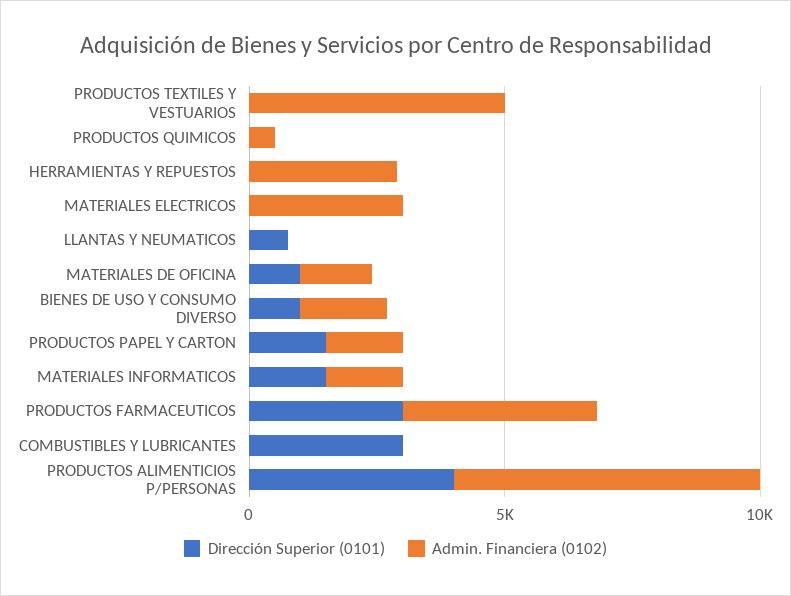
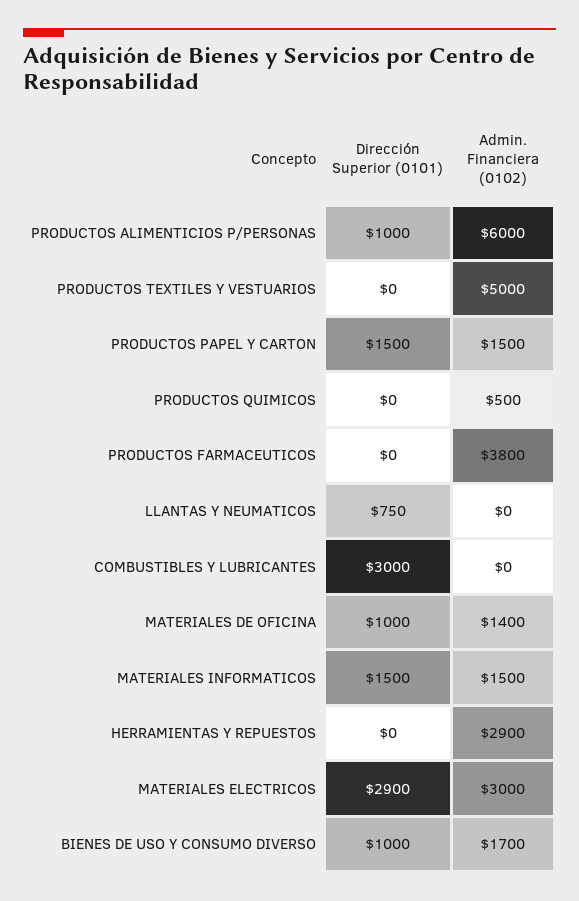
Dirección Superior (0101), MATERIALES ELECTRICOS: 0 -> 2900
Dirección Superior (0101), PRODUCTOS FARMACEUTICOS: 3000 -> 0
Dirección Superior (0101), PRODUCTOS ALIMENTICIOS P/PERSONAS: 4000 -> 1000

